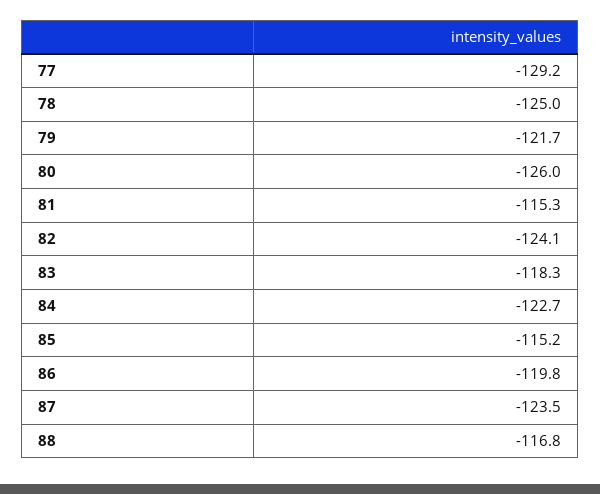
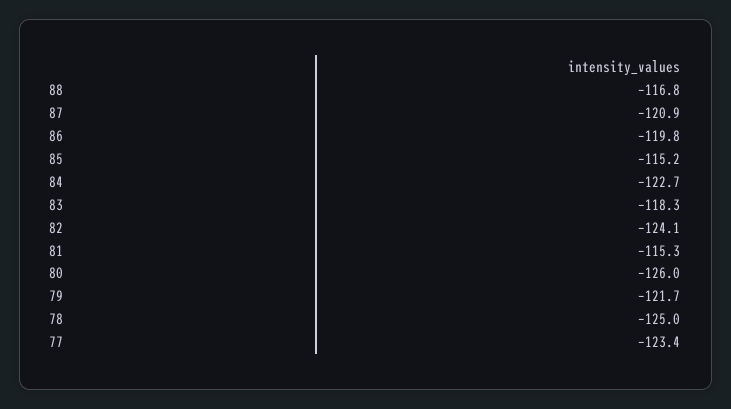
77: -129.2 -> -123.4
87: -123.5 -> -120.9

